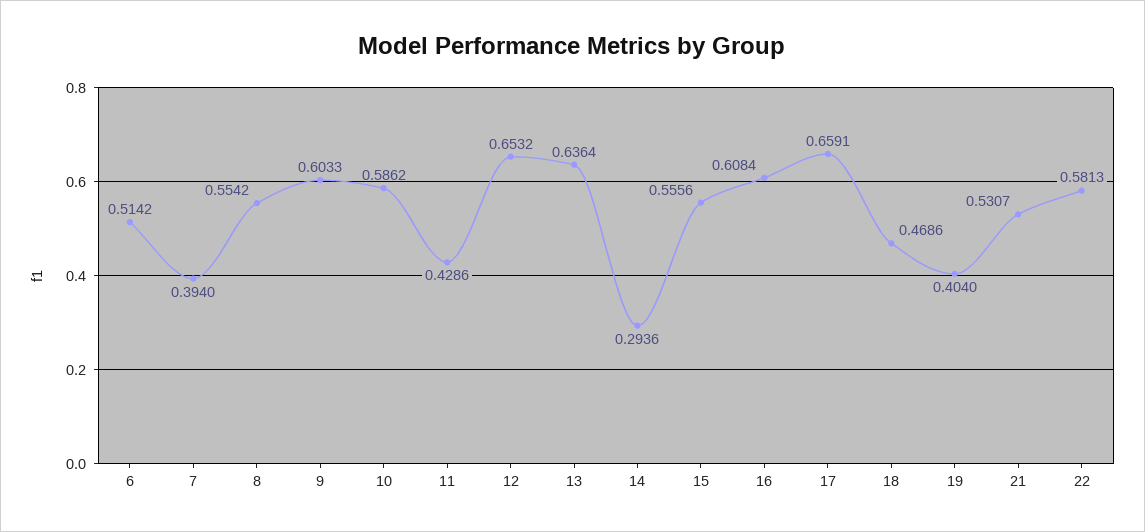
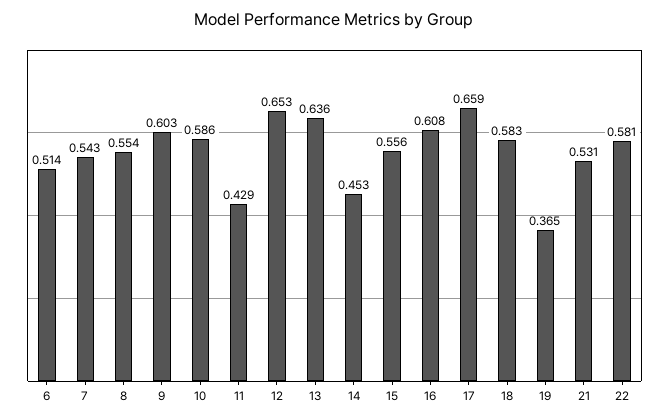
7: 0.394 -> 0.543
14: 0.2936 -> 0.453
18: 0.4686 -> 0.583
19: 0.404 -> 0.365

